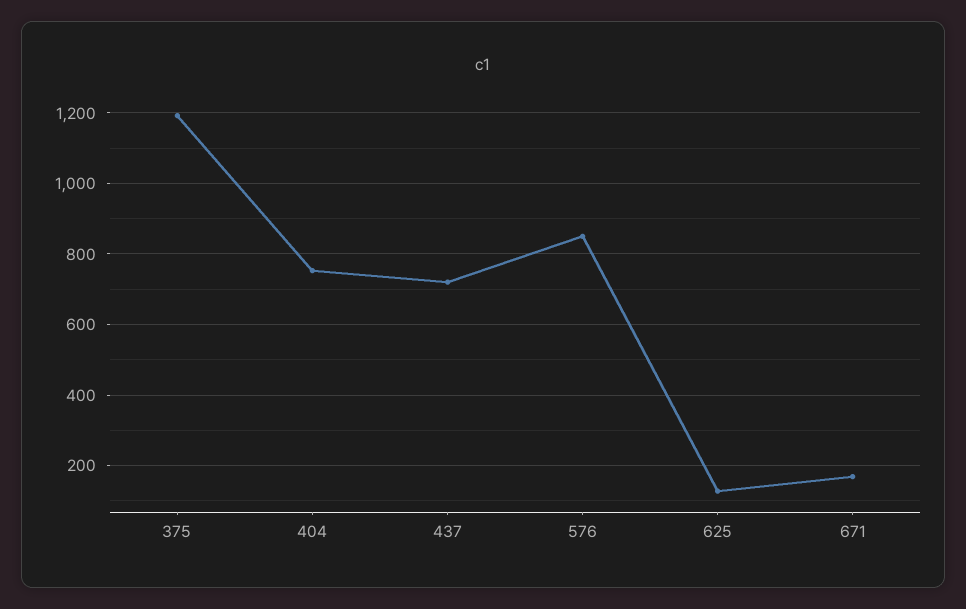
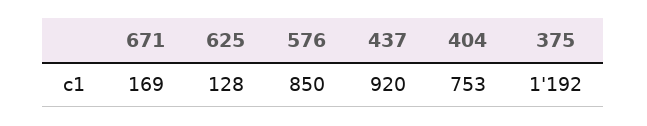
437: 720 -> 920

